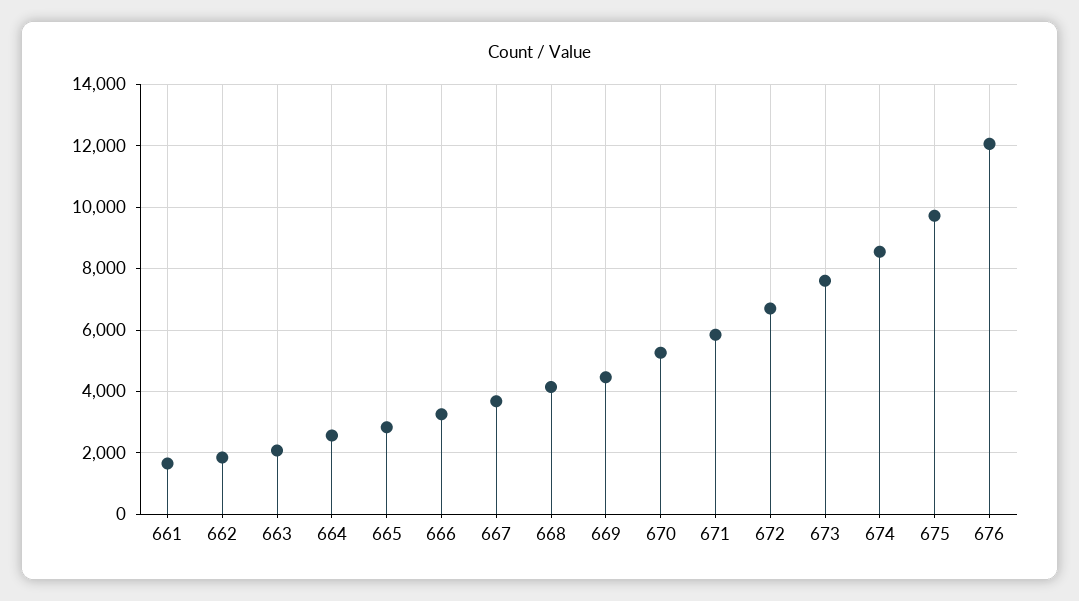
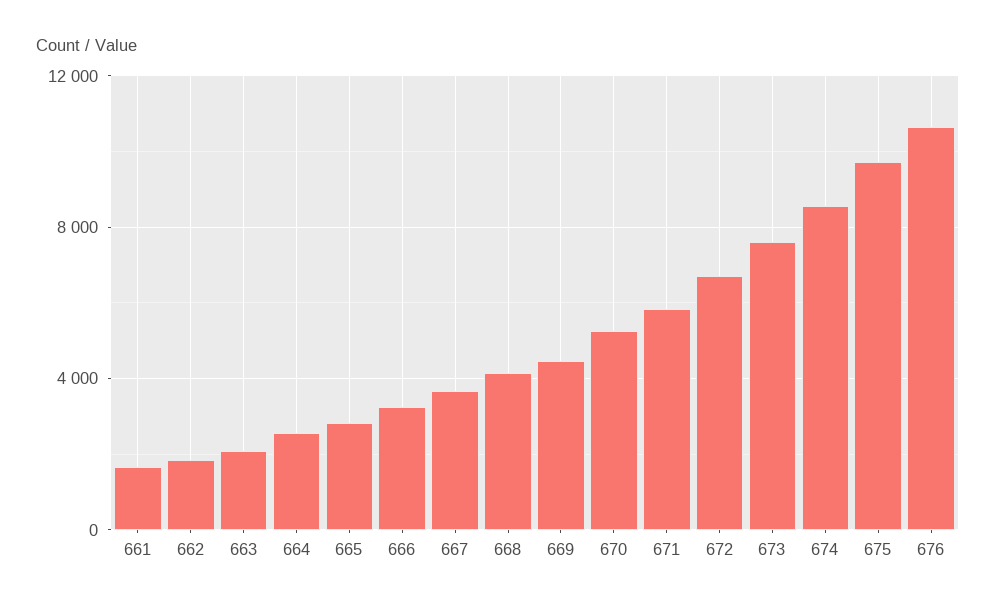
676: 12000 -> 10500

